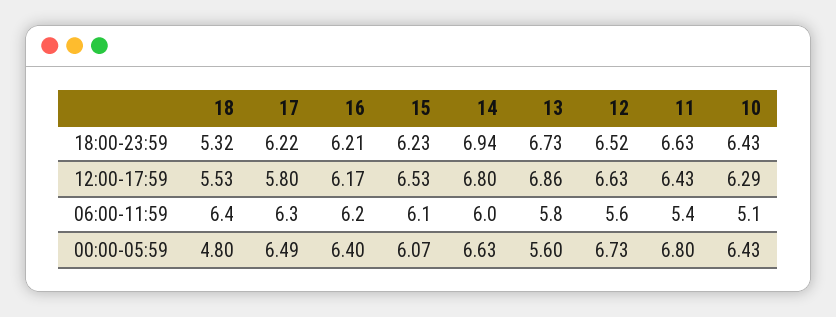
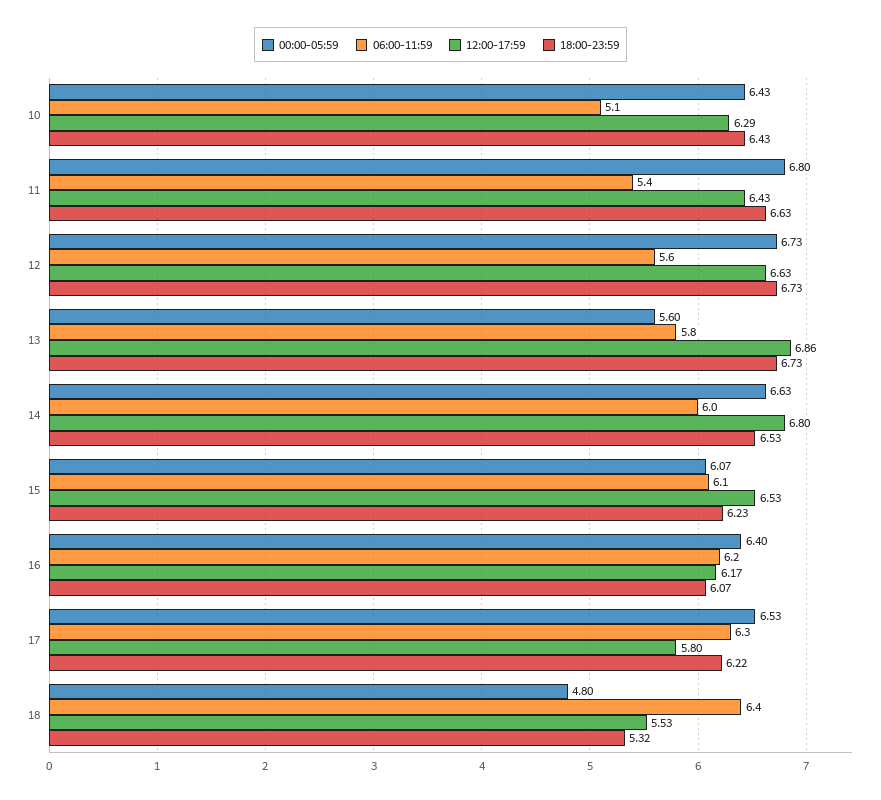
18:00-23:59, 16: 6.21 -> 6.07
18:00-23:59, 14: 6.94 -> 6.53
18:00-23:59, 12: 6.52 -> 6.73
00:00-05:59, 17: 6.49 -> 6.53

